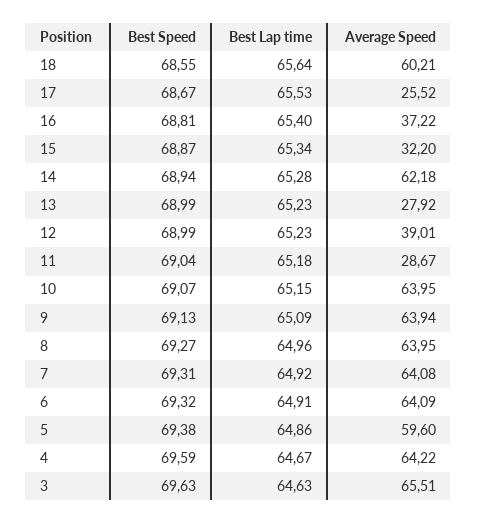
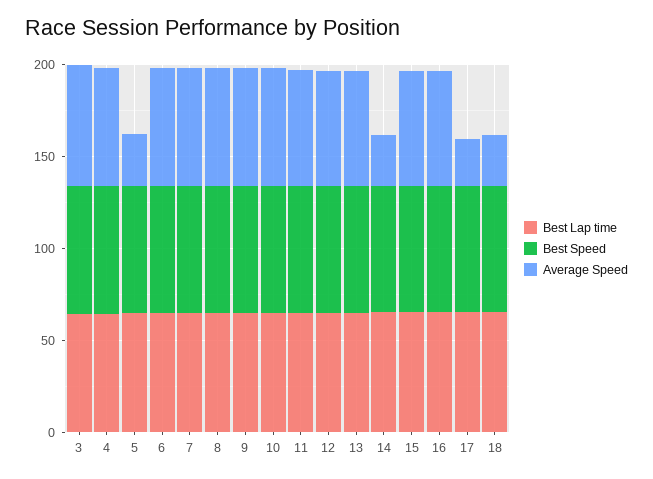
Average Speed, 18: 60.21 -> 30
Average Speed, 16: 37.22 -> 60
Average Speed, 15: 32.2 -> 60
Average Speed, 14: 62.18 -> 30
Average Speed, 13: 27.92 -> 60
Average Speed, 12: 39.01 -> 60
Average Speed, 11: 28.67 -> 60
Average Speed, 5: 59.6 -> 30

